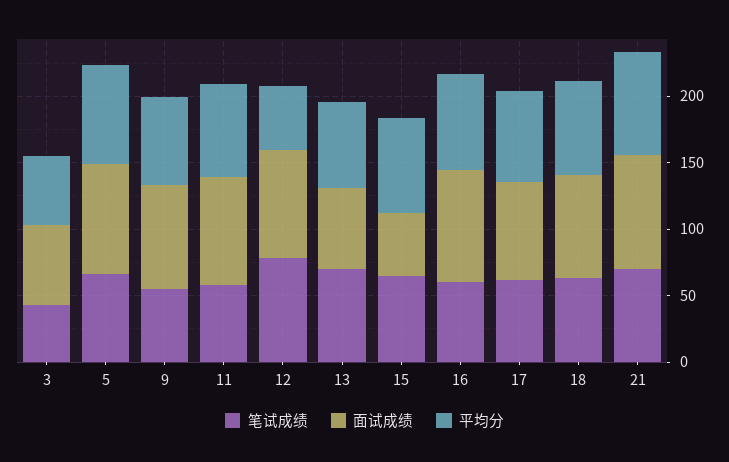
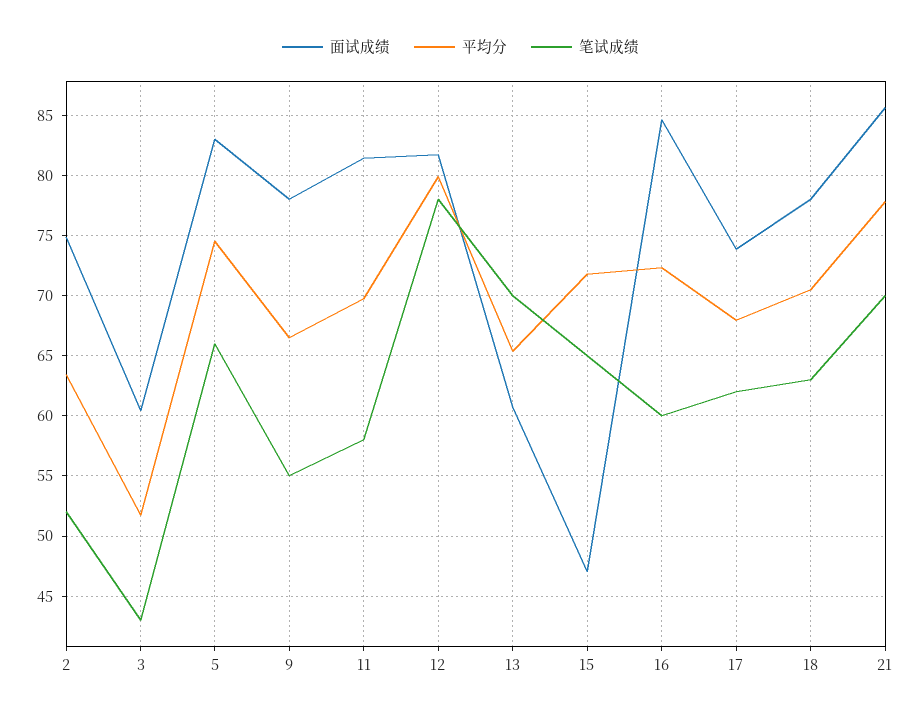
平均分, 12: 50 -> 80
面试成绩, 2: none -> 75
平均分, 2: none -> 63.5
笔试成绩, 2: none -> 52

